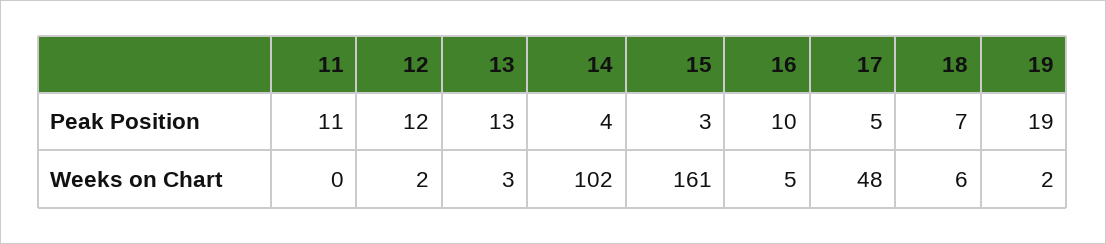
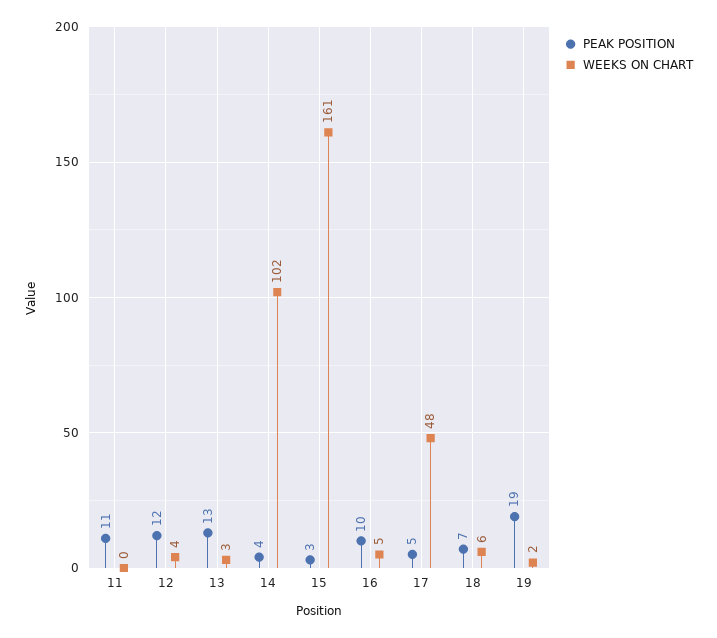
Weeks on Chart, 12: 2 -> 4

